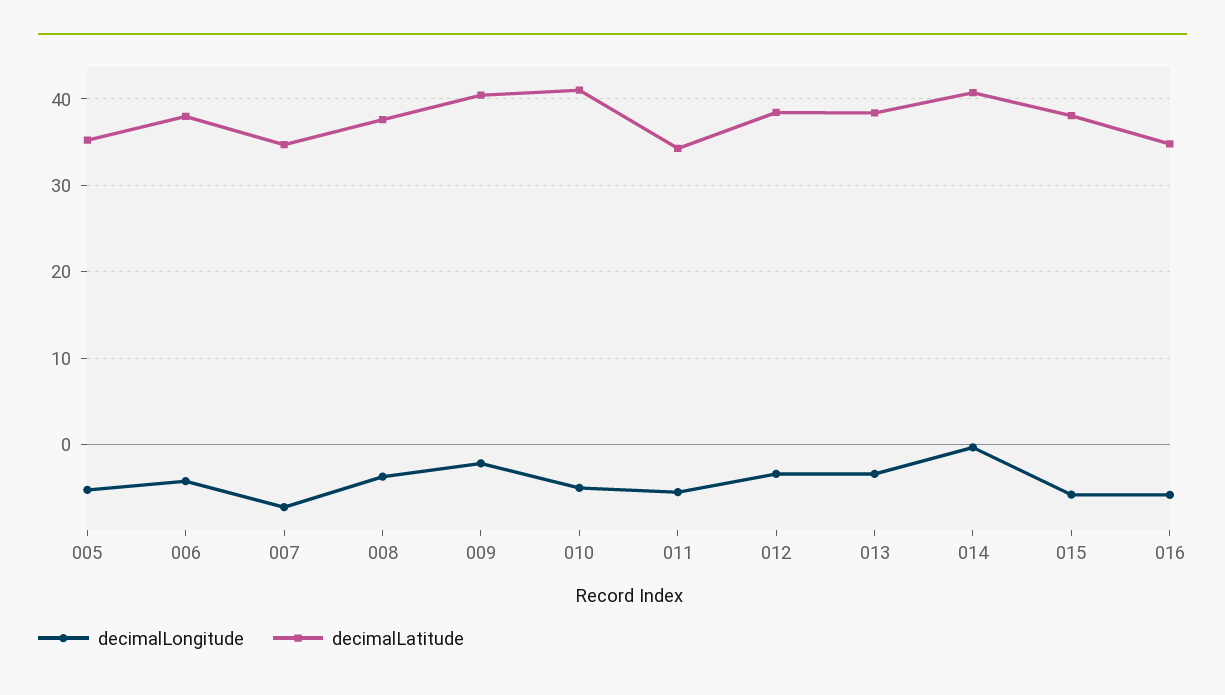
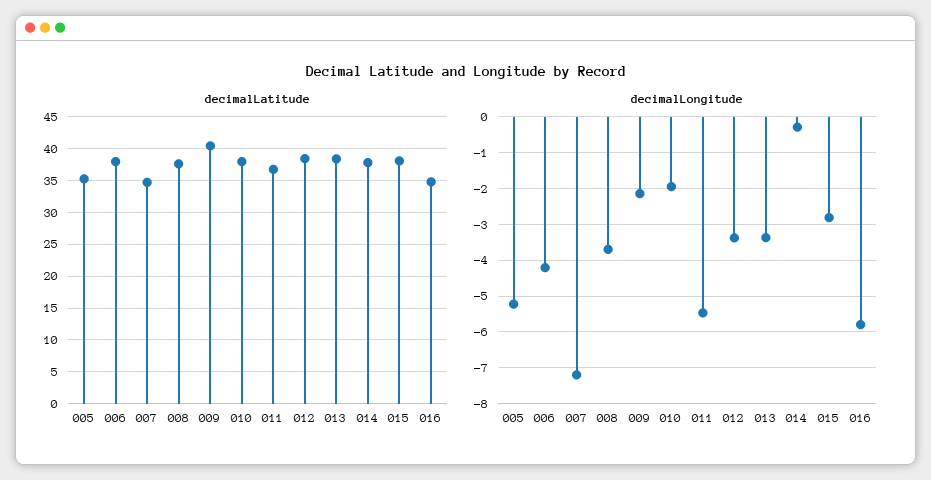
decimalLongitude, 010: -5 -> -2
decimalLatitude, 010: 41 -> 38
decimalLatitude, 011: 34 -> 37
decimalLatitude, 014: 41 -> 38
decimalLongitude, 015: -6 -> -2.8

